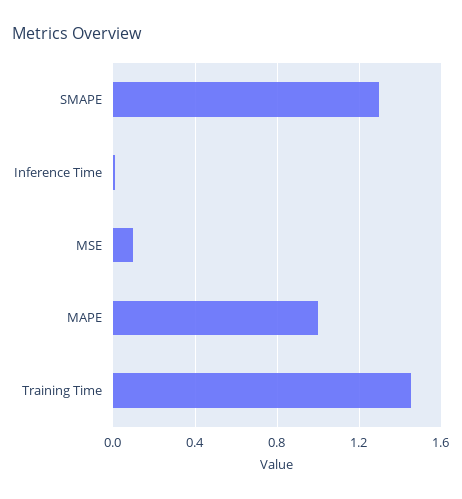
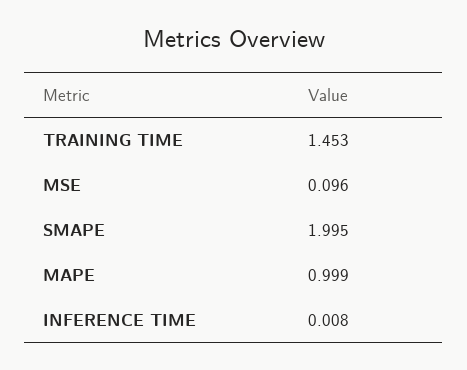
SMAPE: 1.3 -> 1.995

